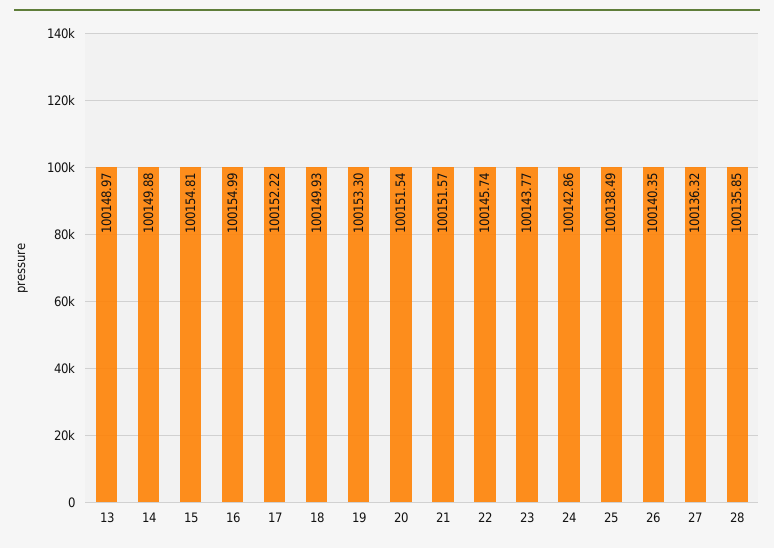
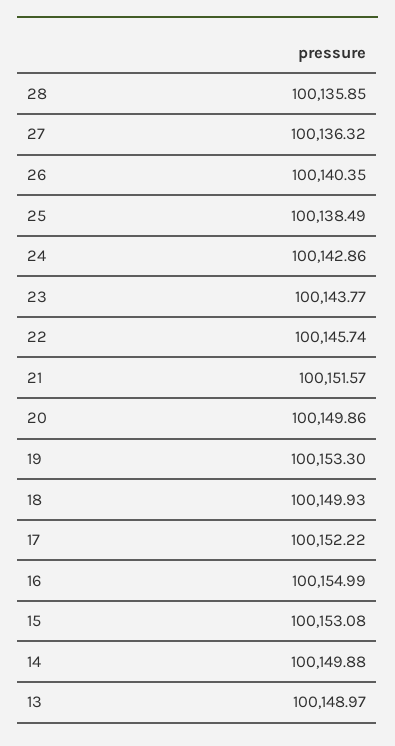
15: 100154.81 -> 100153.08
20: 100151.54 -> 100149.86

